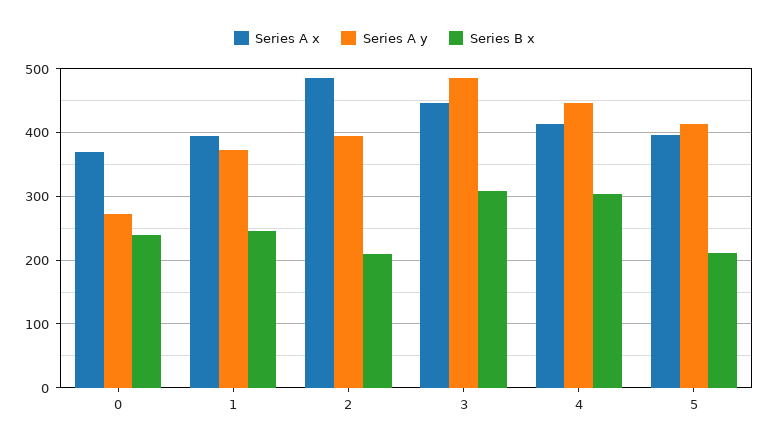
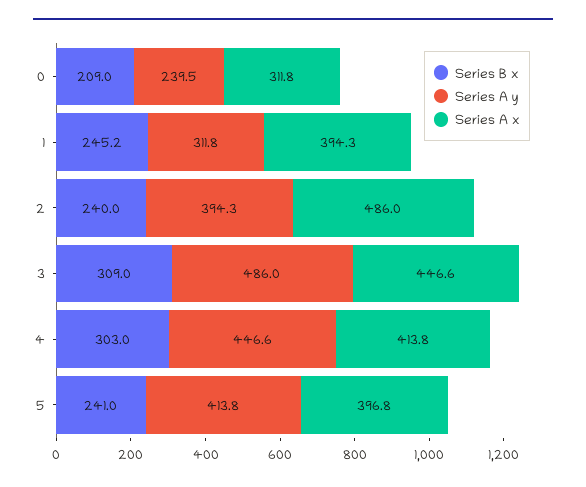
Series A x, 0: 370 -> 311.8
Series A y, 0: 270 -> 239.5
Series B x, 0: 240 -> 209
Series A y, 1: 370 -> 311.8
Series B x, 2: 210 -> 240
Series B x, 5: 210 -> 241

